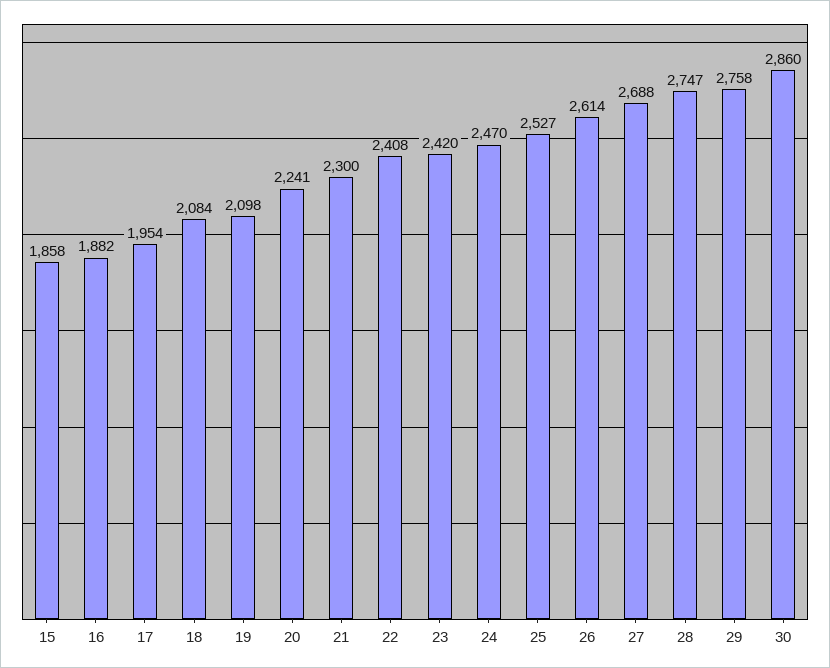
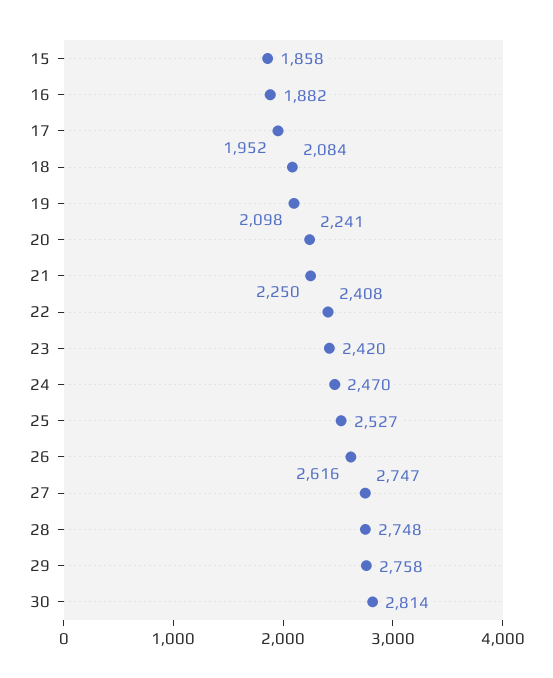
17: 1954 -> 1952
21: 2300 -> 2250
26: 2614 -> 2616
27: 2688 -> 2747
28: 2747 -> 2748
30: 2860 -> 2814

